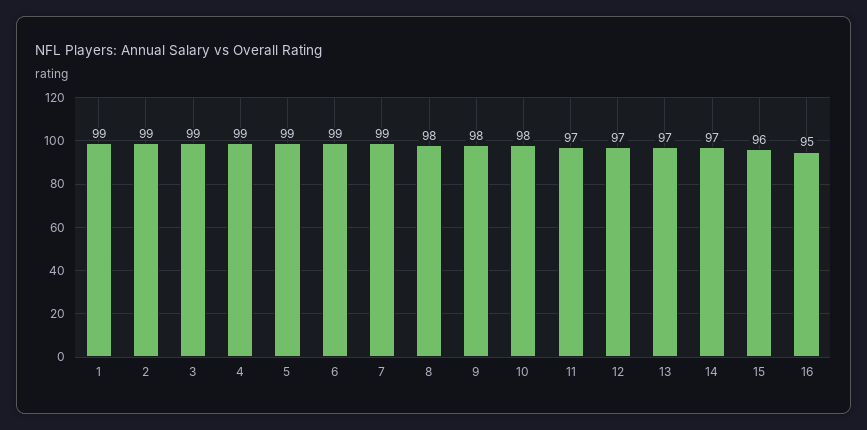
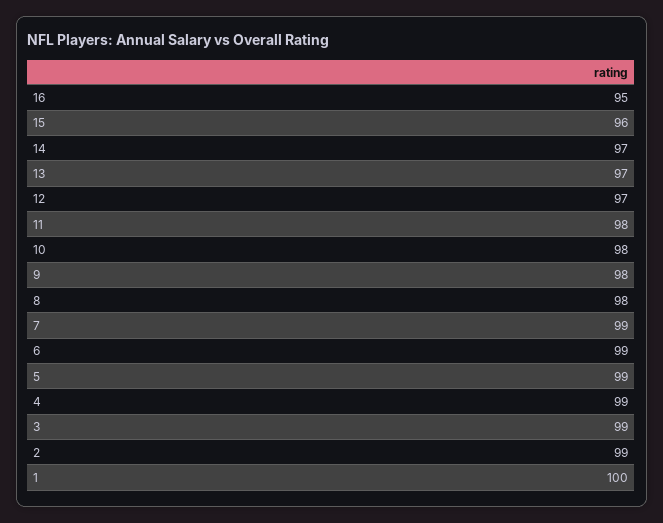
1: 99 -> 100
11: 97 -> 98

